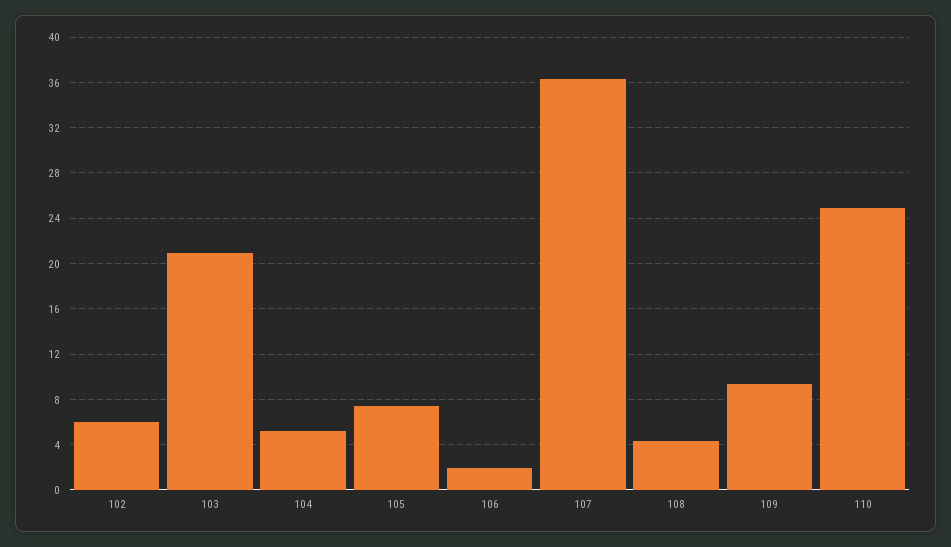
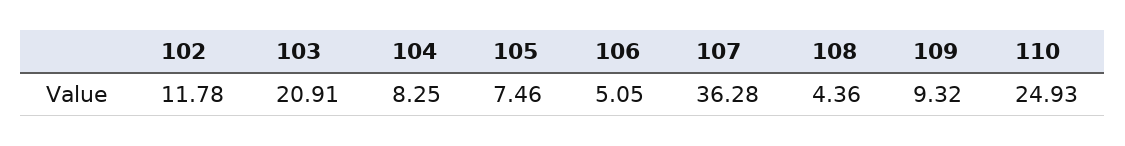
102: 6 -> 11.78
104: 5 -> 8.25
106: 2 -> 5.05

